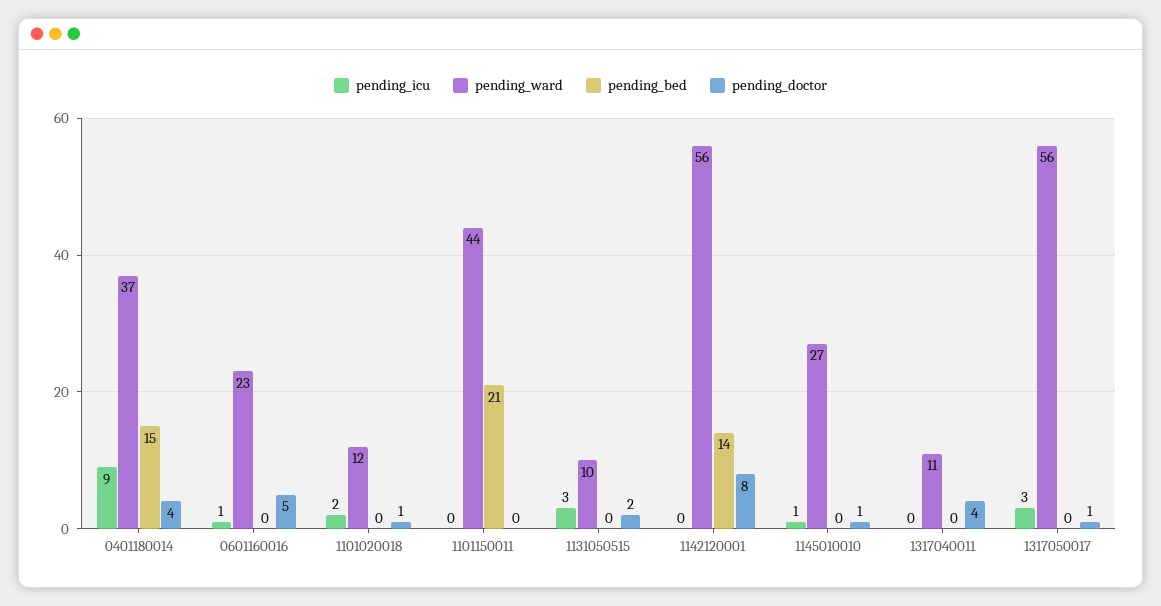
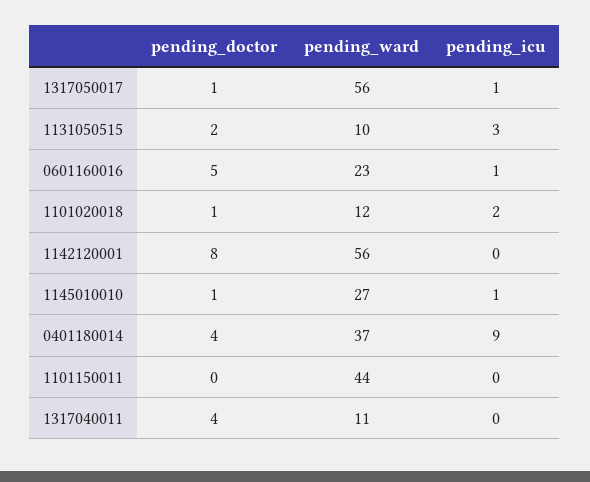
pending_bed, 0401180014: 15 -> none
pending_bed, 0601160016: 0 -> none
pending_bed, 1101020018: 0 -> none
pending_bed, 1101150011: 21 -> none
pending_bed, 1131050515: 0 -> none
pending_bed, 1142120001: 14 -> none
pending_bed, 1145010010: 0 -> none
pending_bed, 1317040011: 0 -> none
pending_icu, 1317050017: 3 -> 1
pending_bed, 1317050017: 0 -> none

